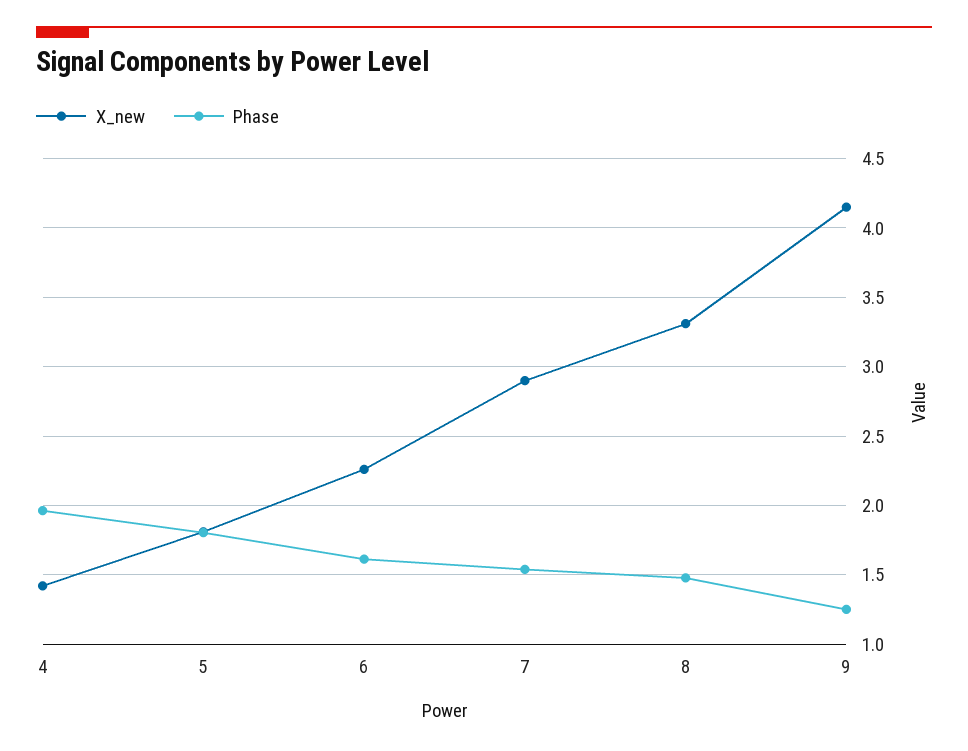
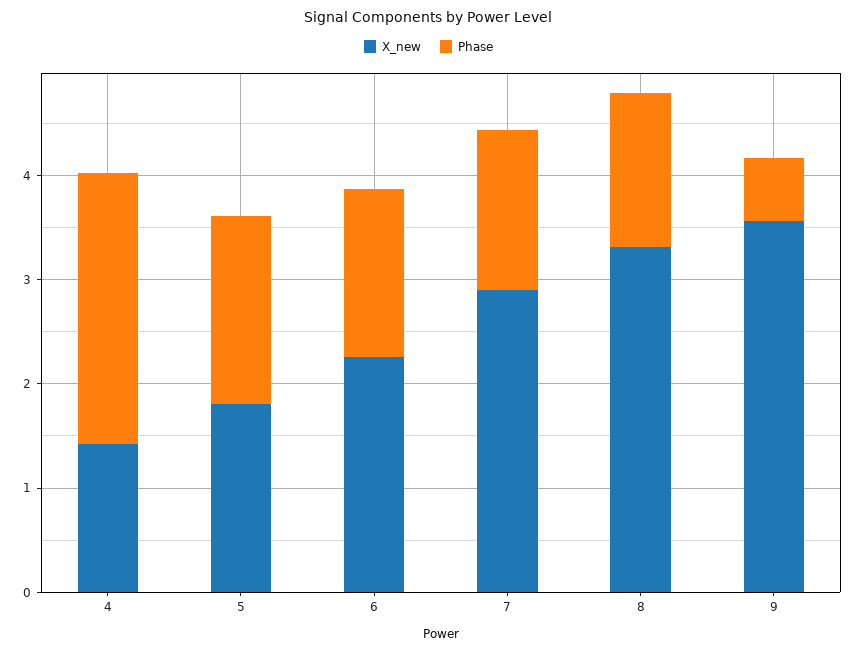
Phase, 4: 1.95 -> 2.6
X_new, 9: 4.15 -> 3.6
Phase, 9: 1.25 -> 0.6

